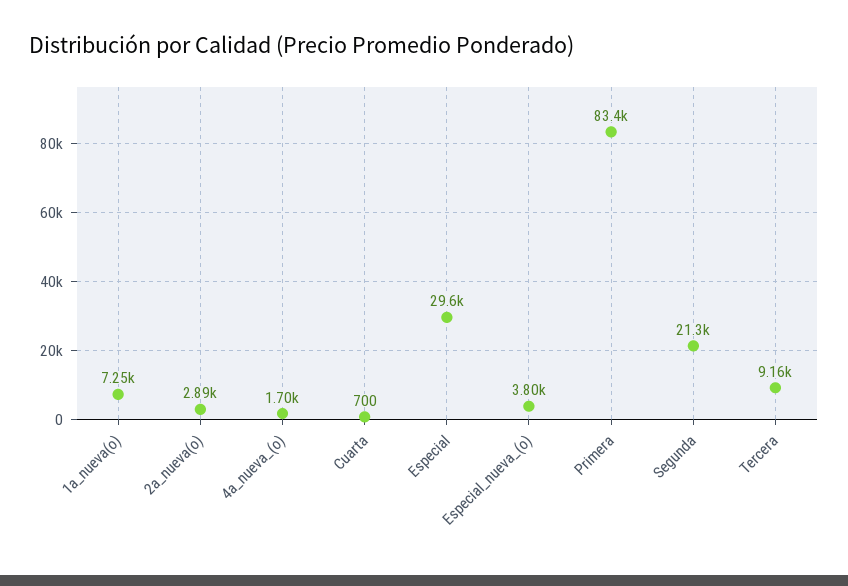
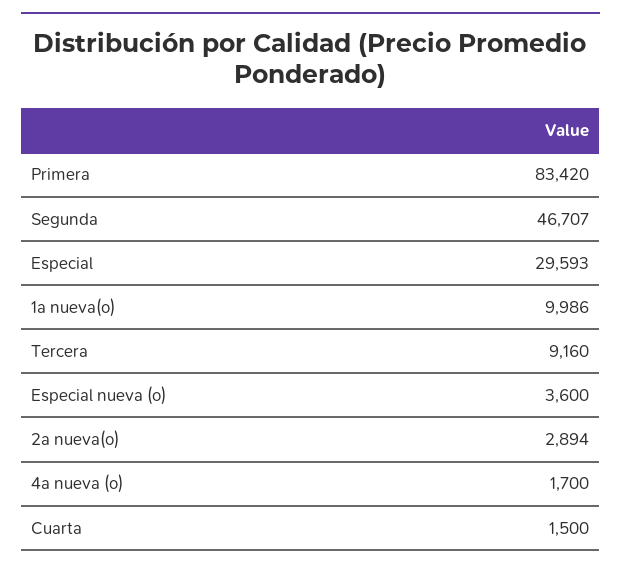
1a_nueva(o): 7250 -> 9986
Cuarta: 700 -> 1500
Especial_nueva_(o): 3800 -> 3600
Segunda: 21300 -> 46707

